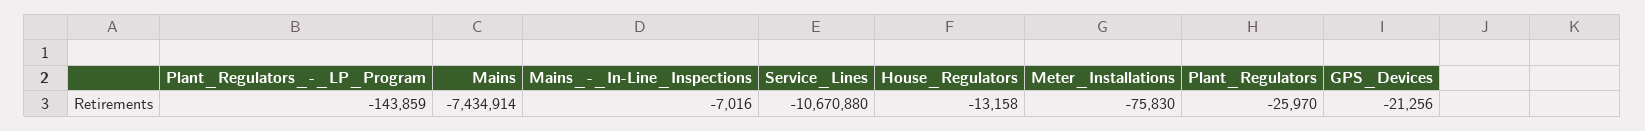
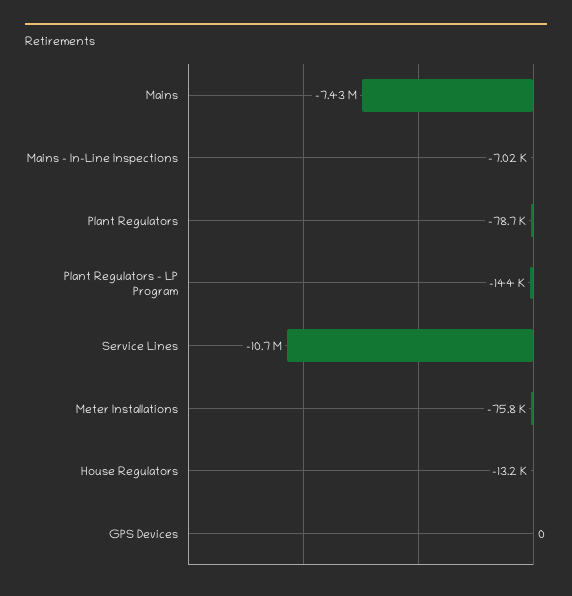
Plant_Regulators: -25970 -> -78700
GPS_Devices: -21256 -> 0

